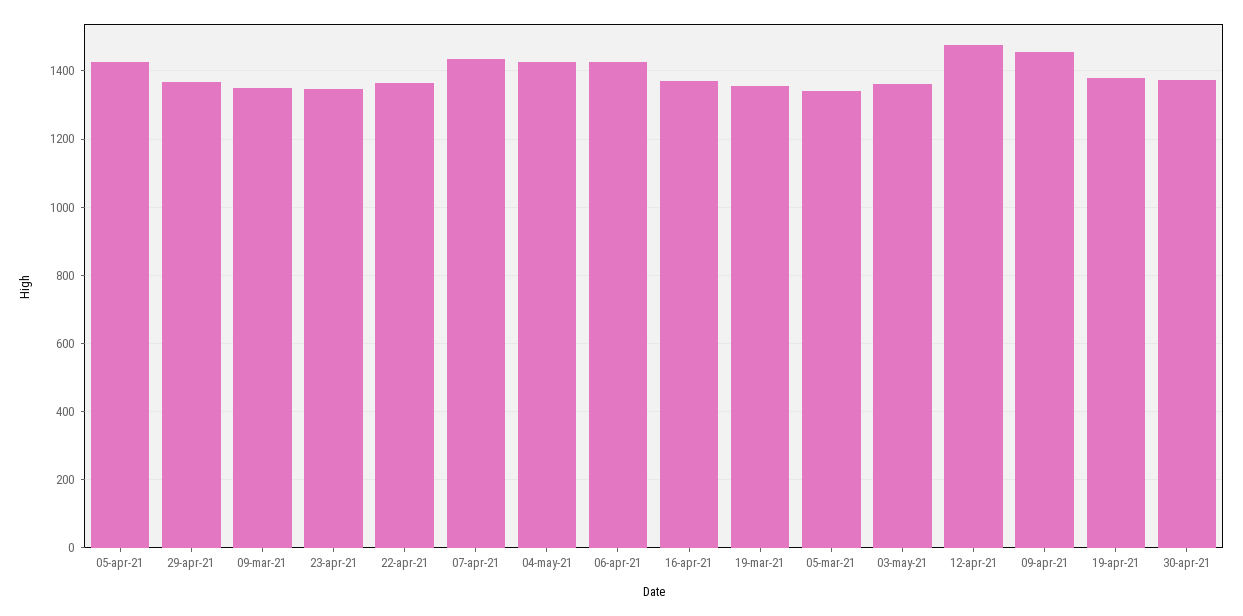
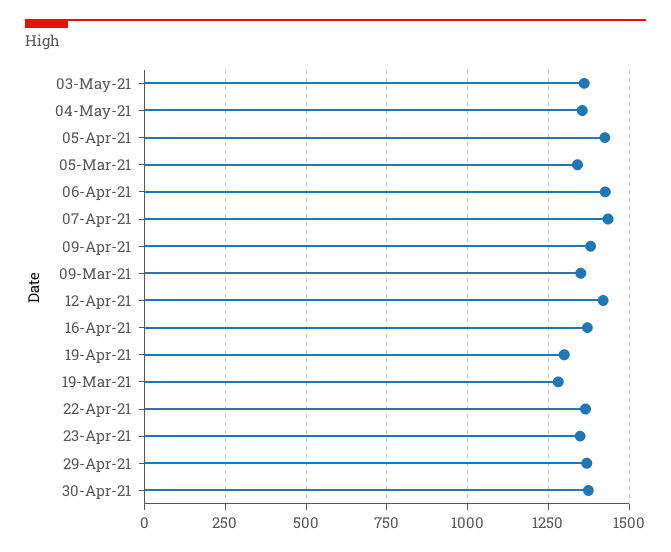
04-may-21: 1420 -> 1350
19-mar-21: 1360 -> 1275
12-apr-21: 1480 -> 1425
09-apr-21: 1460 -> 1375
19-apr-21: 1380 -> 1300

